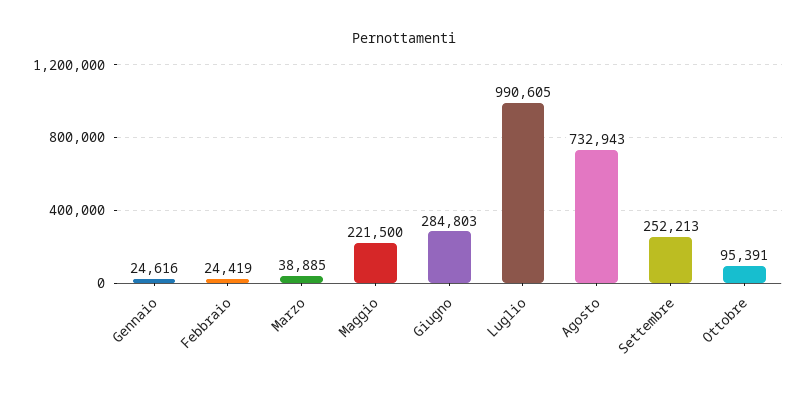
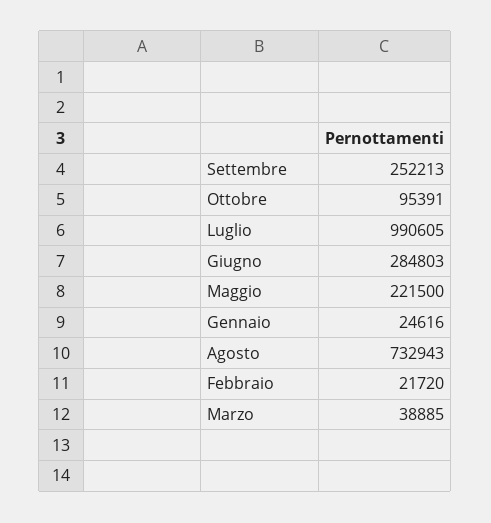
Febbraio: 24419 -> 21720

